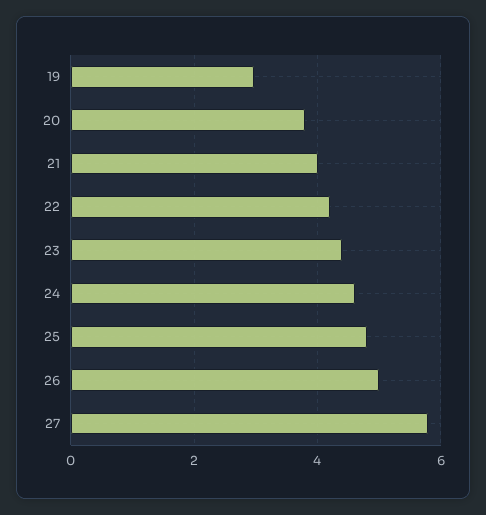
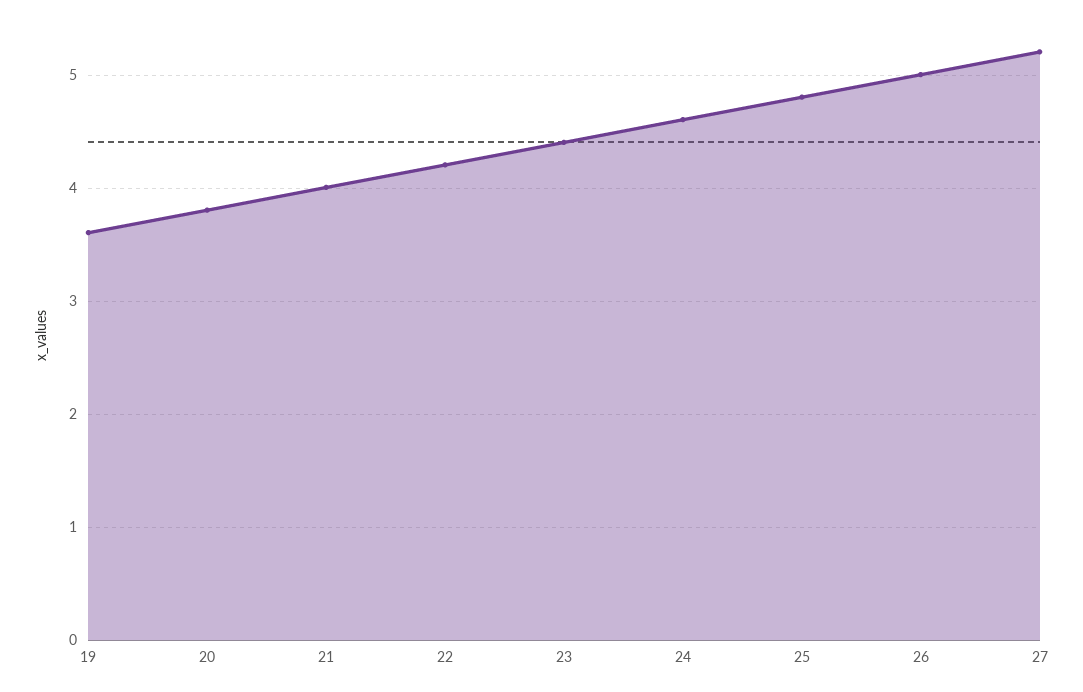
19: 3 -> 3.6
27: 5.8 -> 5.2

